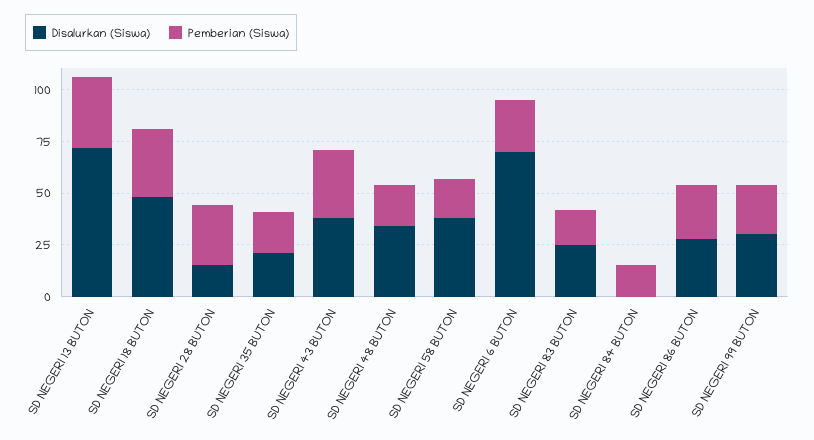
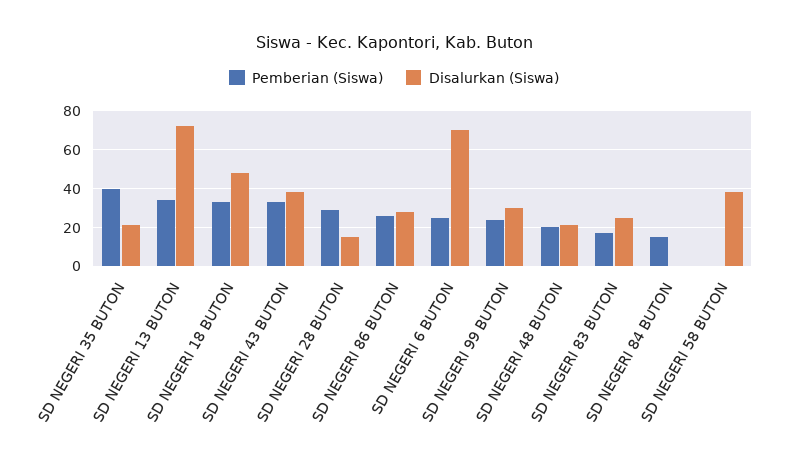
Pemberian (Siswa), SD NEGERI 35 BUTON: 20 -> 40
Disalurkan (Siswa), SD NEGERI 48 BUTON: 35 -> 20
Pemberian (Siswa), SD NEGERI 58 BUTON: 20 -> 0

